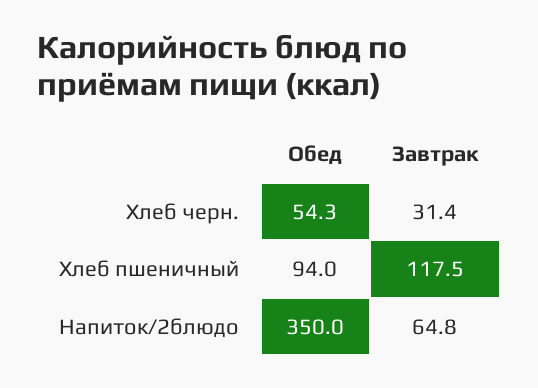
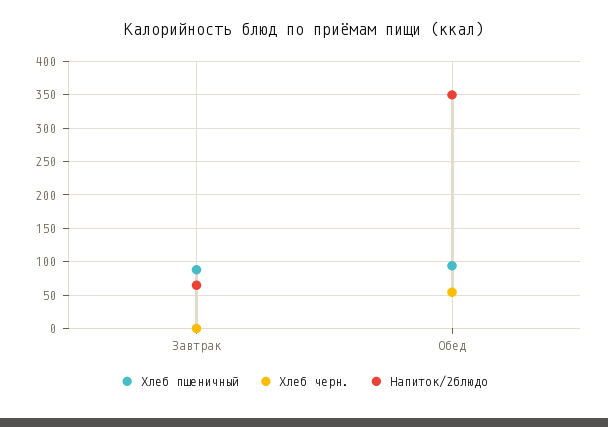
Хлеб черн., Завтрак: 31.4 -> 0
Хлеб пшеничный, Завтрак: 117.5 -> 90

